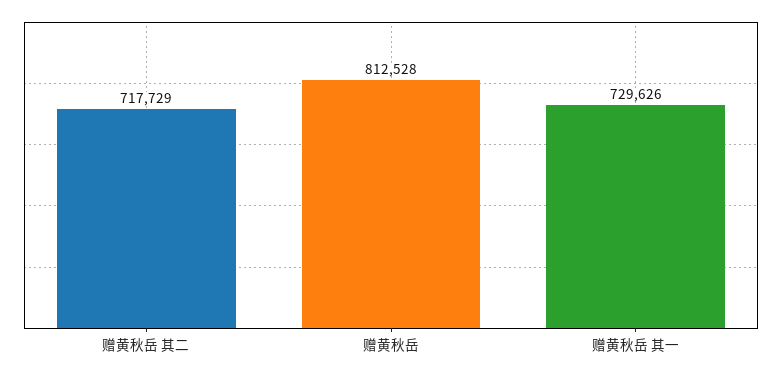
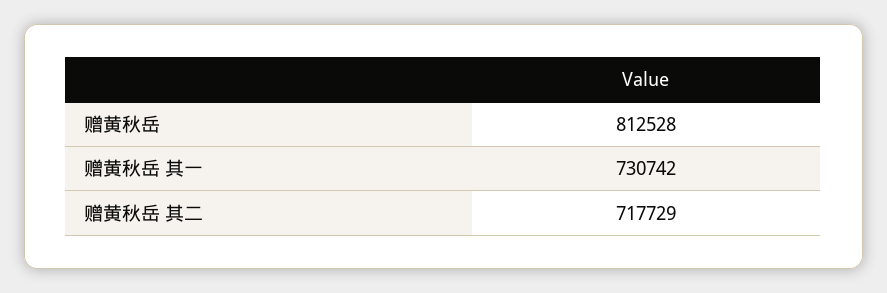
赠黄秋岳 其一: 729626 -> 730742

